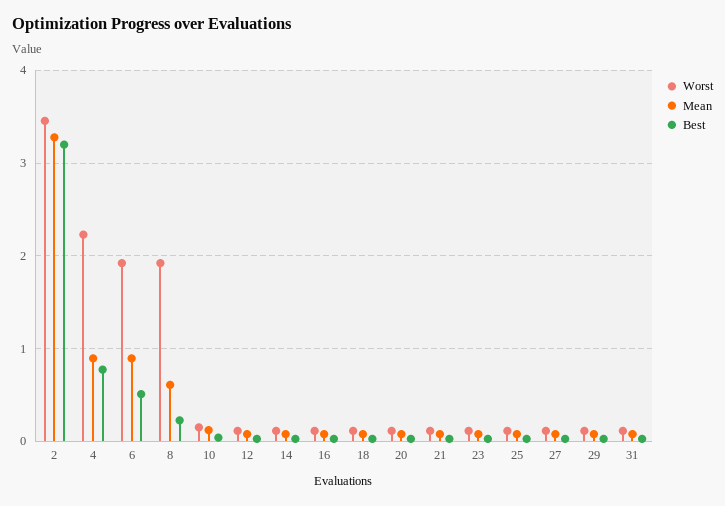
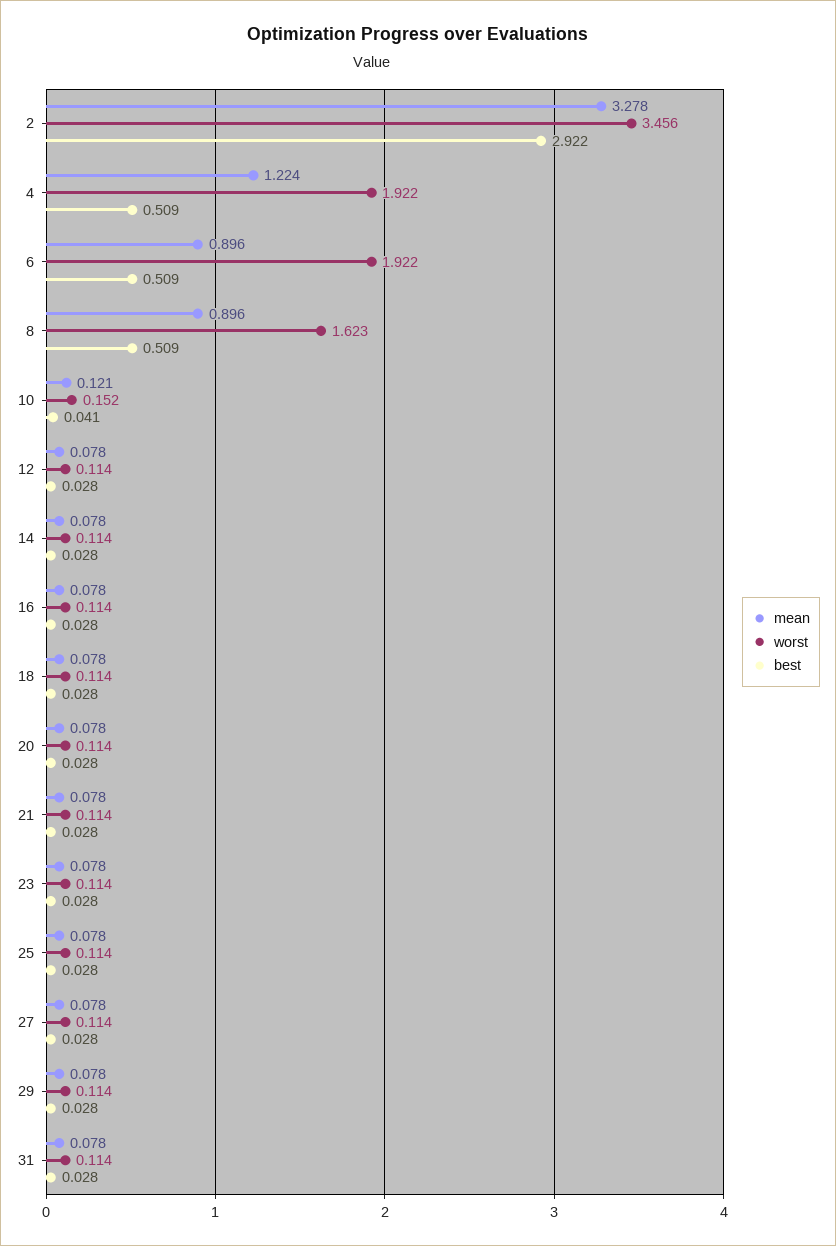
Best, 2: 3.2 -> 2.922
Worst, 4: 2.2 -> 1.922
Mean, 4: 0.9 -> 1.224
Best, 4: 0.8 -> 0.509
Worst, 8: 1.9 -> 1.623
Mean, 8: 0.6 -> 0.896
Best, 8: 0.2 -> 0.509

